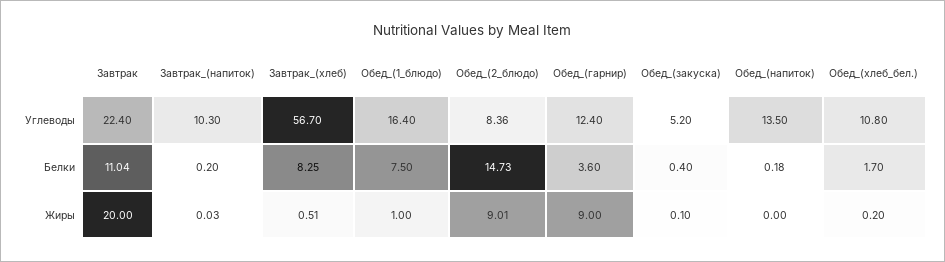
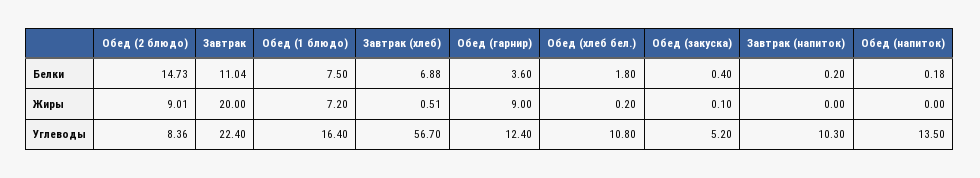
Завтрак_(хлеб), Белки: 8.25 -> 6.88
Обед_(хлеб_бел.), Белки: 1.7 -> 1.8
Завтрак_(напиток), Жиры: 0.03 -> 0
Обед_(1_блюдо), Жиры: 1 -> 7.2

